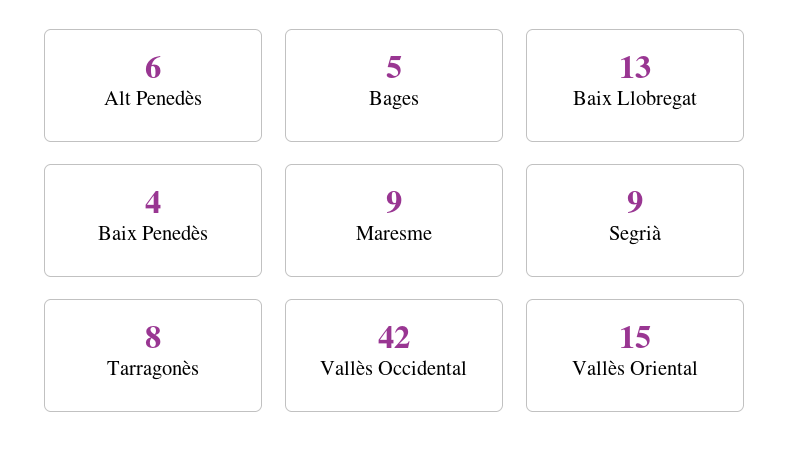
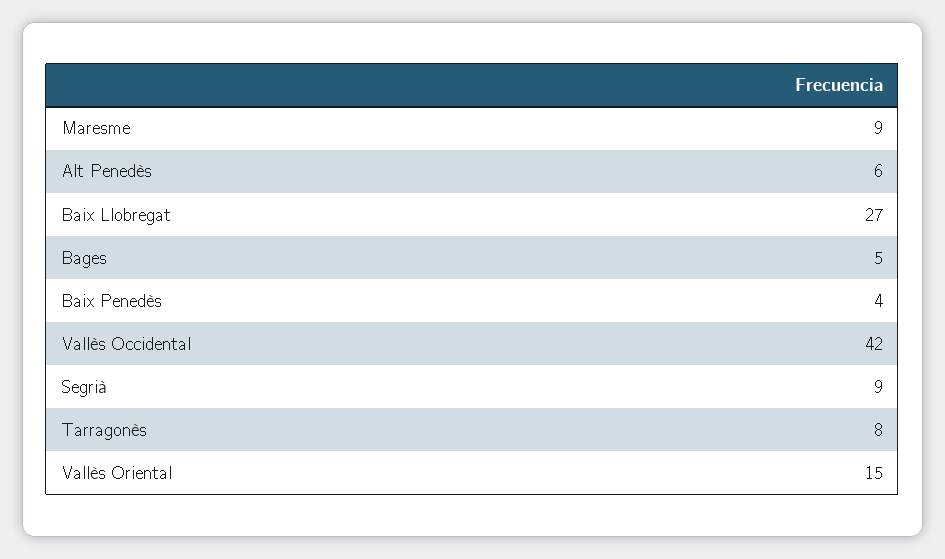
Baix Llobregat: 13 -> 27

